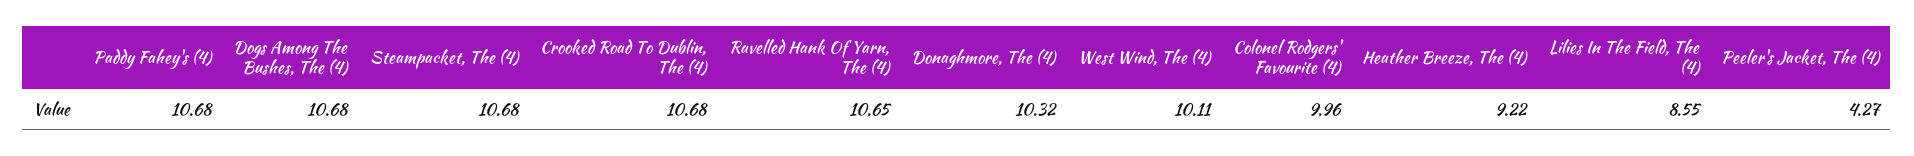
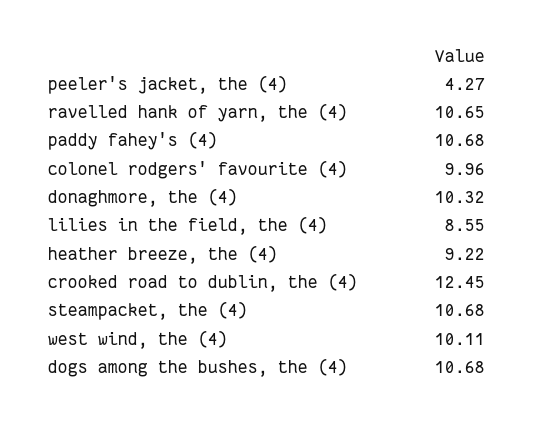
Crooked Road To Dublin, The (4): 10.68 -> 12.45

